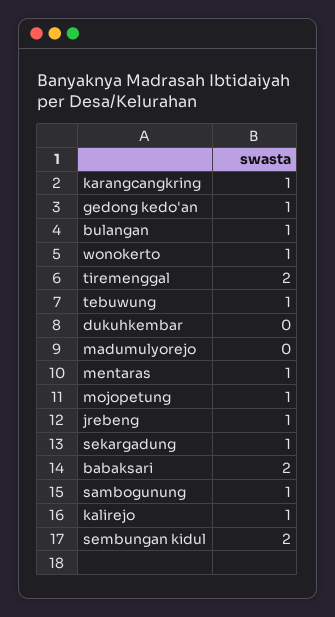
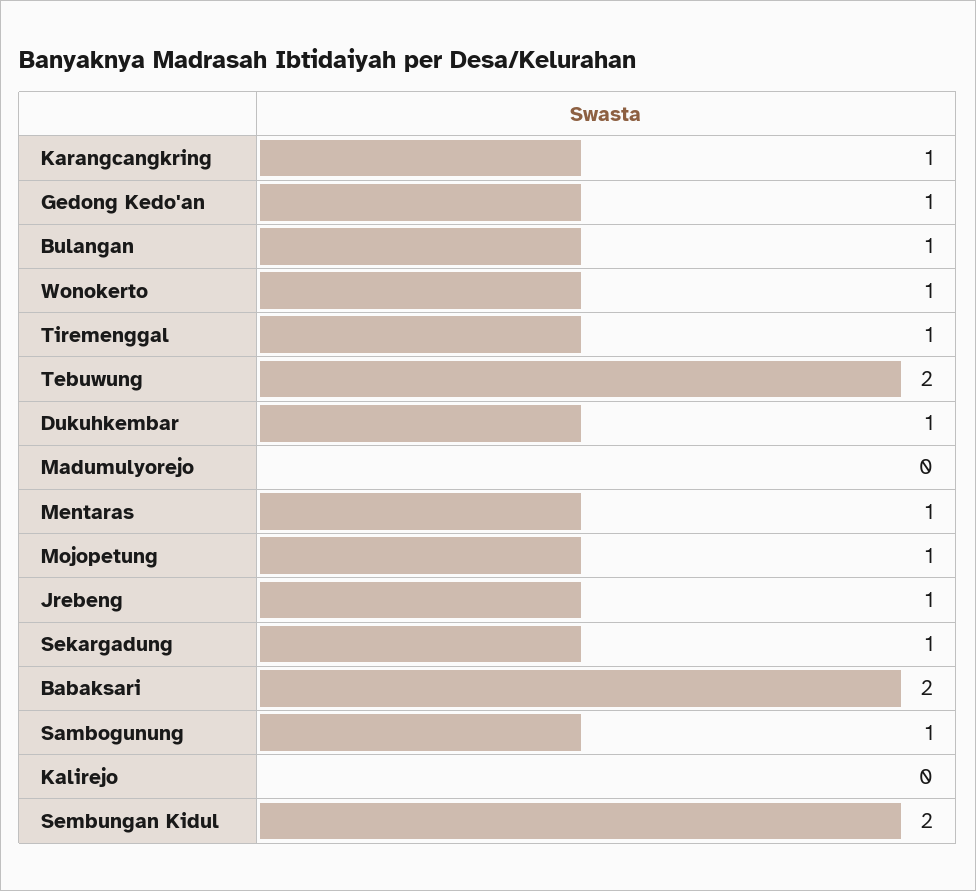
tiremenggal: 2 -> 1
tebuwung: 1 -> 2
dukuhkembar: 0 -> 1
kalirejo: 1 -> 0

